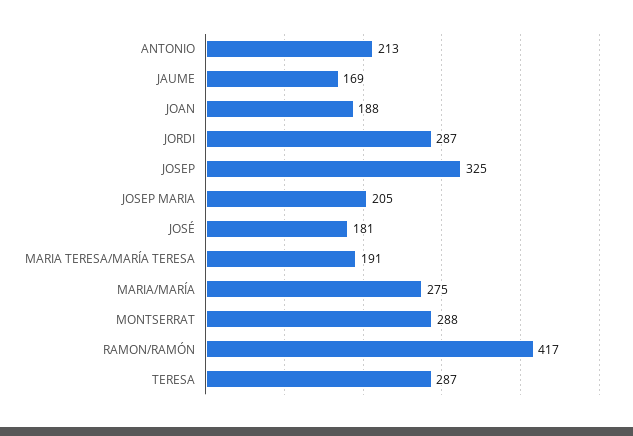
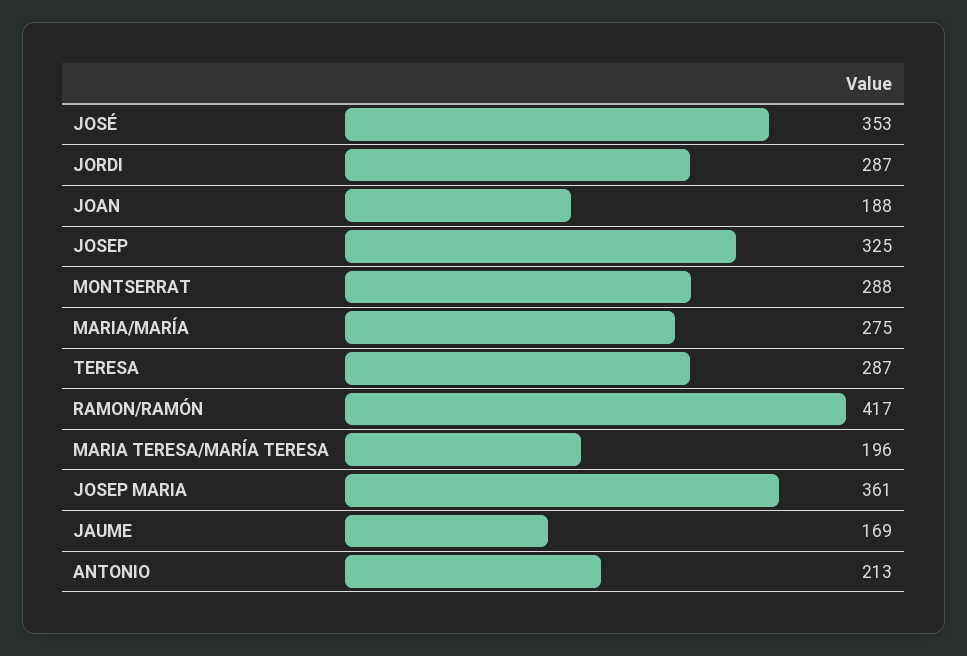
JOSEP MARIA: 205 -> 361
JOSÉ: 181 -> 353
MARIA TERESA/MARÍA TERESA: 191 -> 196

